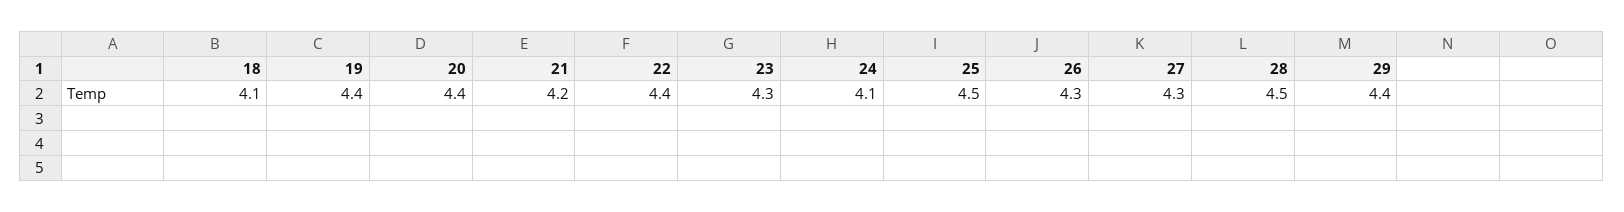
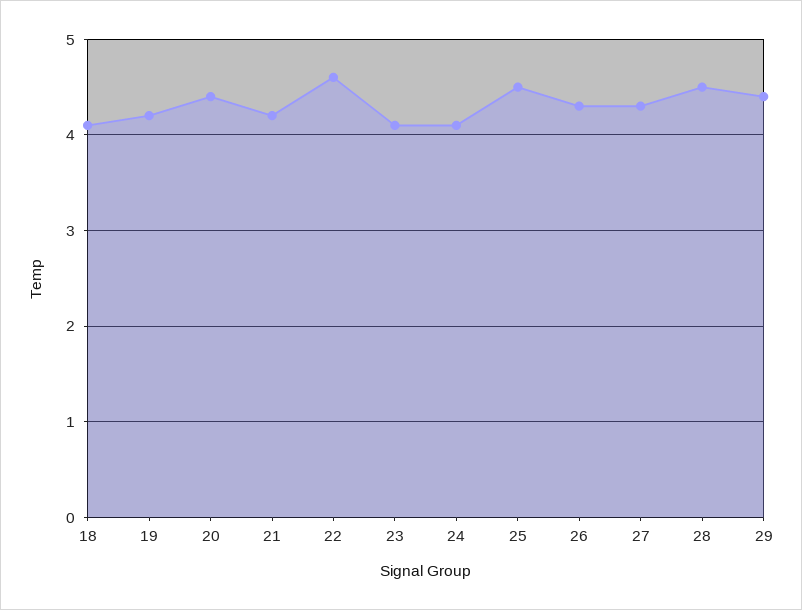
19: 4.4 -> 4.2
22: 4.4 -> 4.6
23: 4.3 -> 4.1

